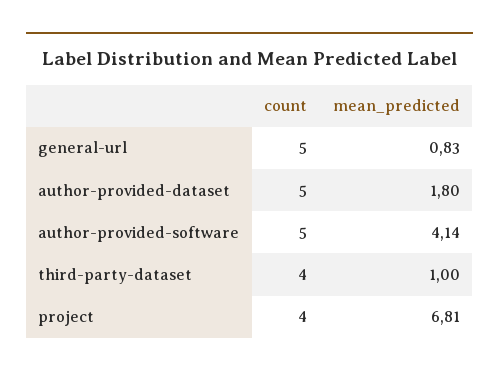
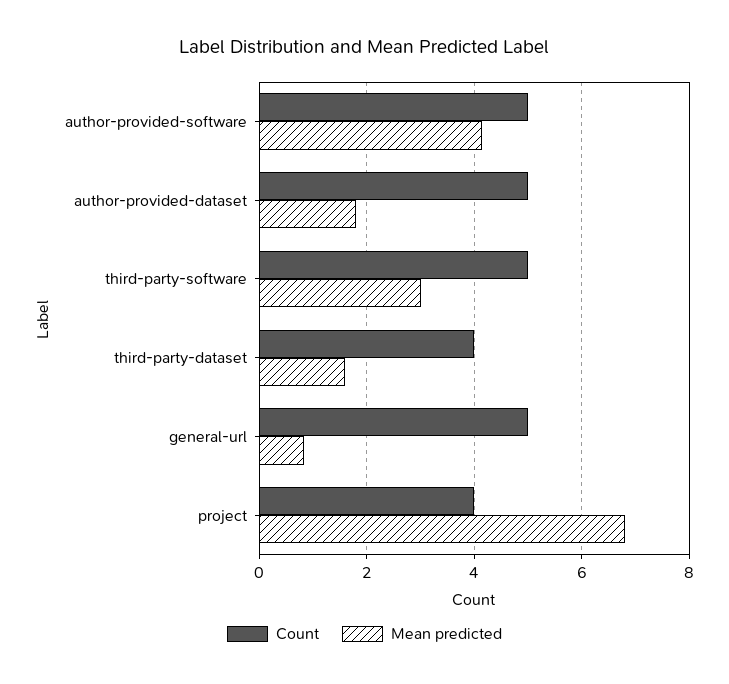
mean_predicted, third-party-dataset: 1 -> 1.6
count, third-party-software: none -> 5
mean_predicted, third-party-software: none -> 3

